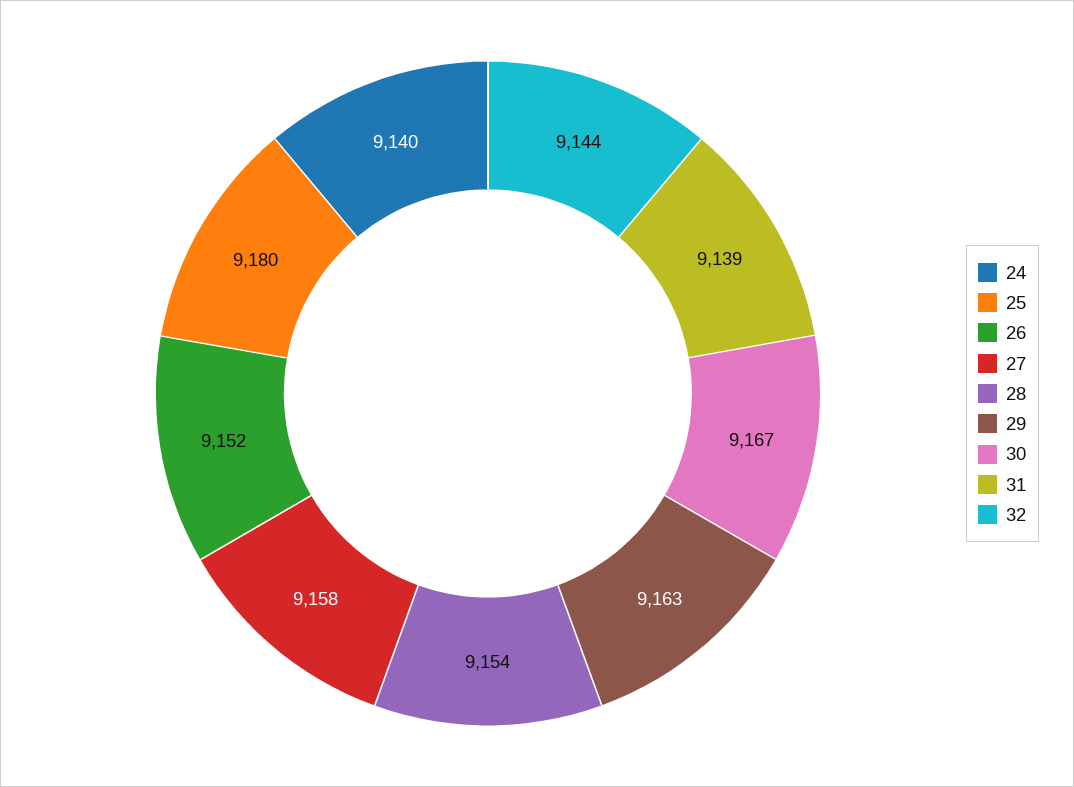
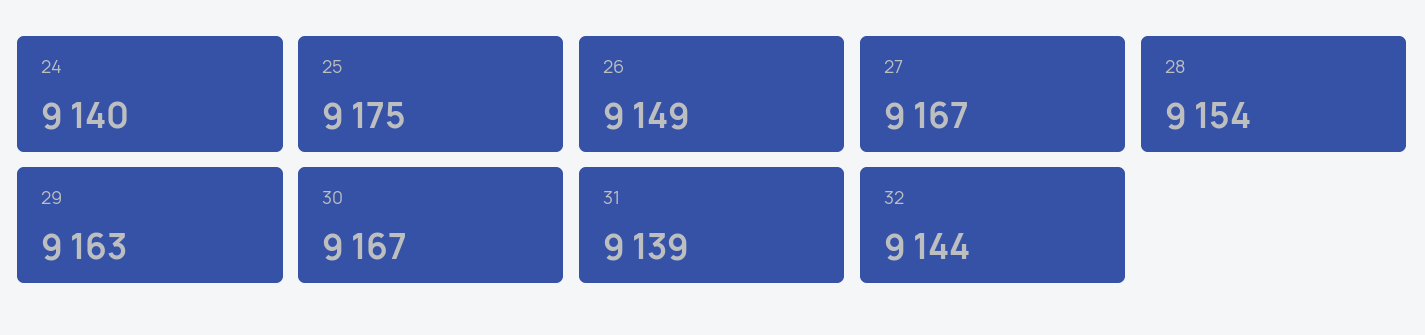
25: 9180 -> 9175
26: 9152 -> 9149
27: 9158 -> 9167

